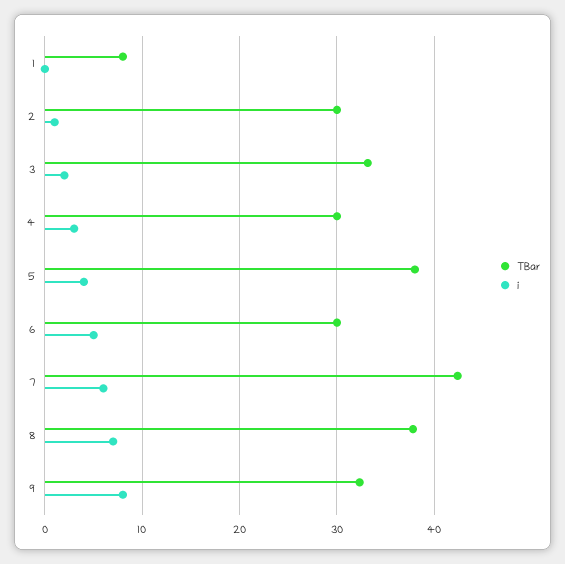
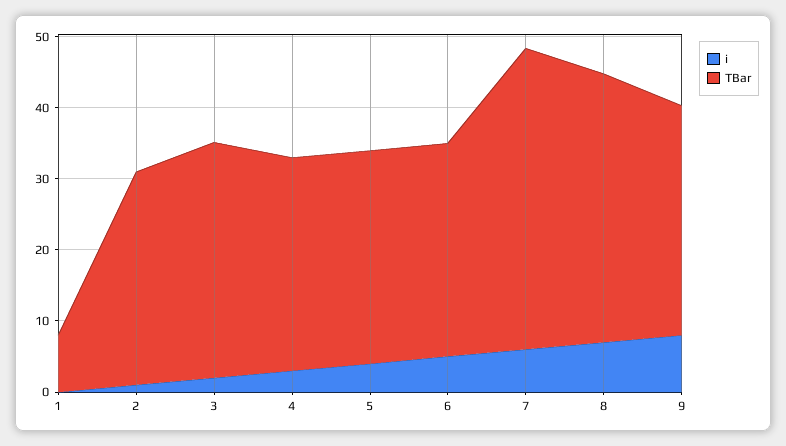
TBar, 5: 38 -> 30

